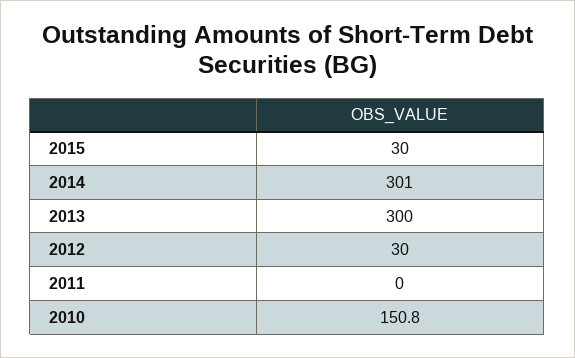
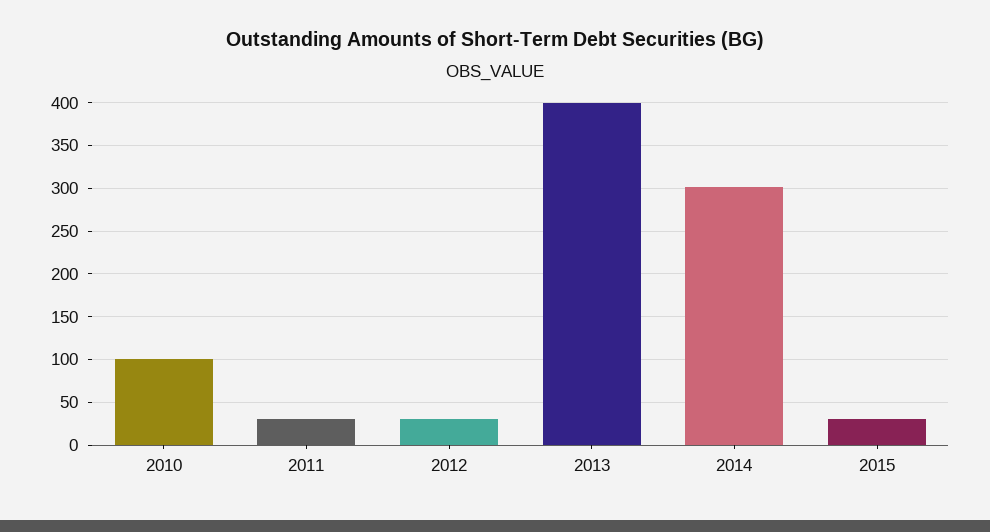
2013: 300 -> 400
2011: 0 -> 30
2010: 150.8 -> 100

